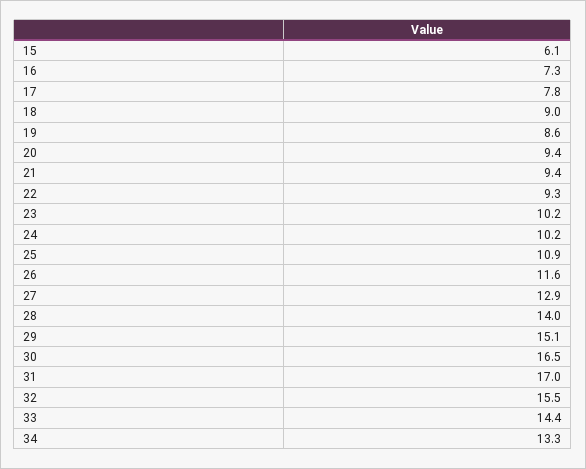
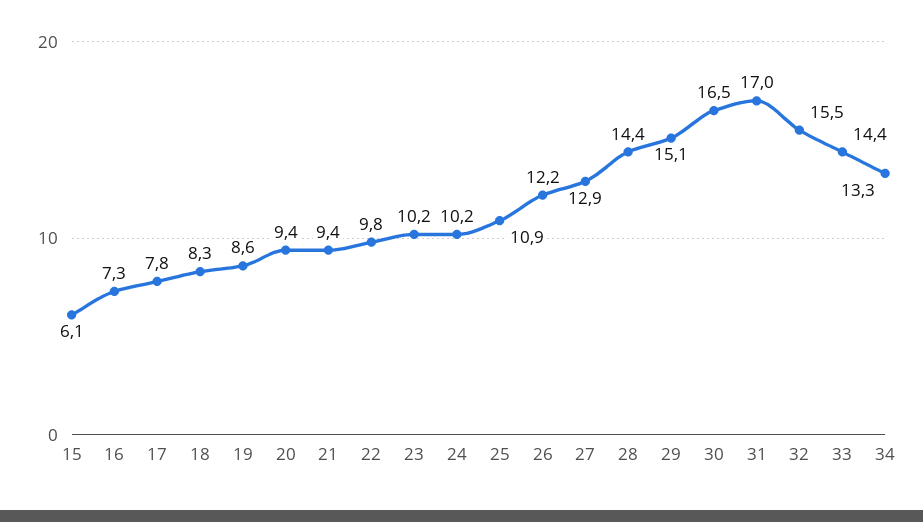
18: 9 -> 8.3
22: 9.3 -> 9.8
26: 11.6 -> 12.2
28: 14 -> 14.4

